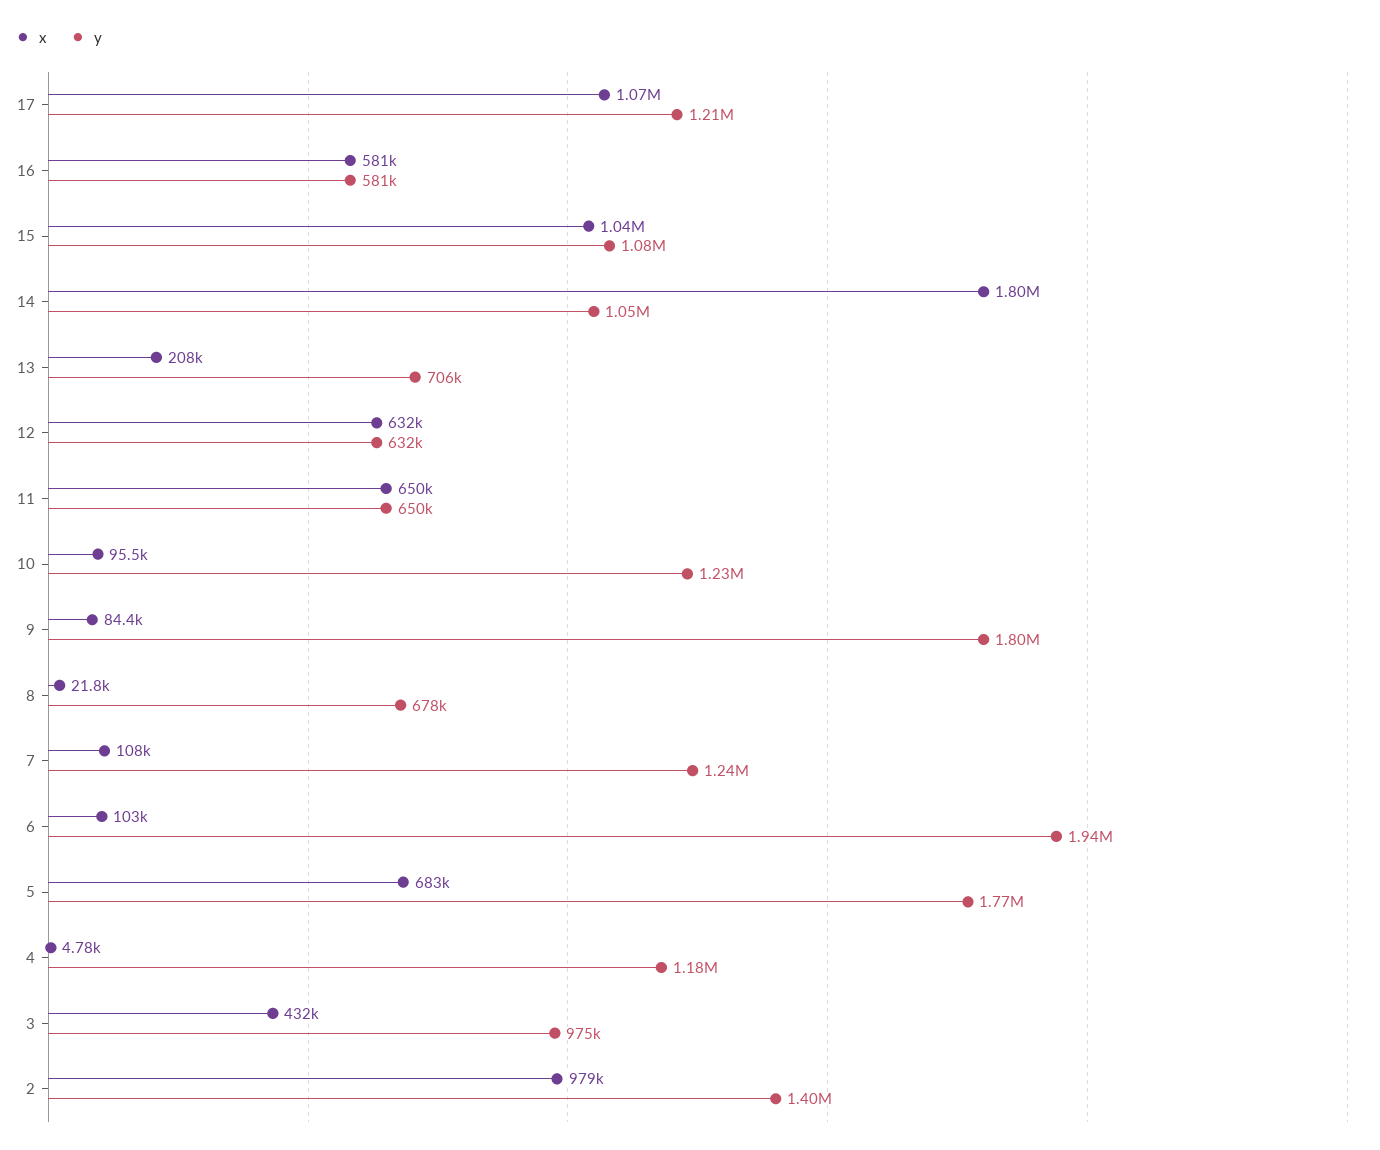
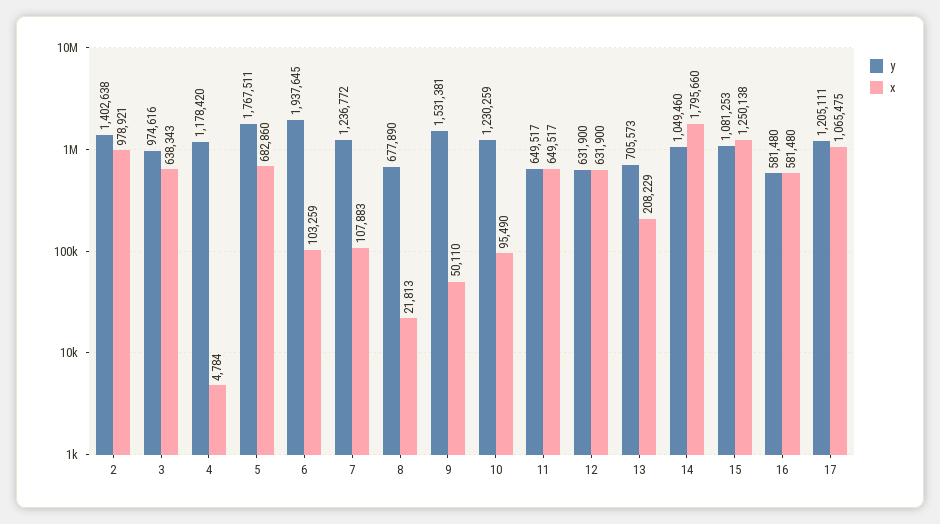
x, 15: 1040000 -> 1250138
x, 9: 84400 -> 50110
y, 9: 1800000 -> 1531381
x, 3: 432000 -> 638343

